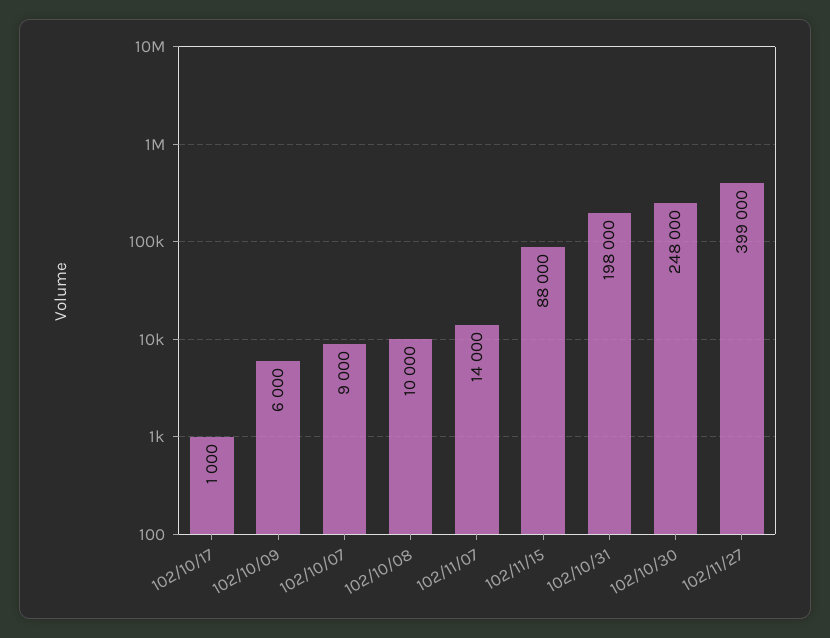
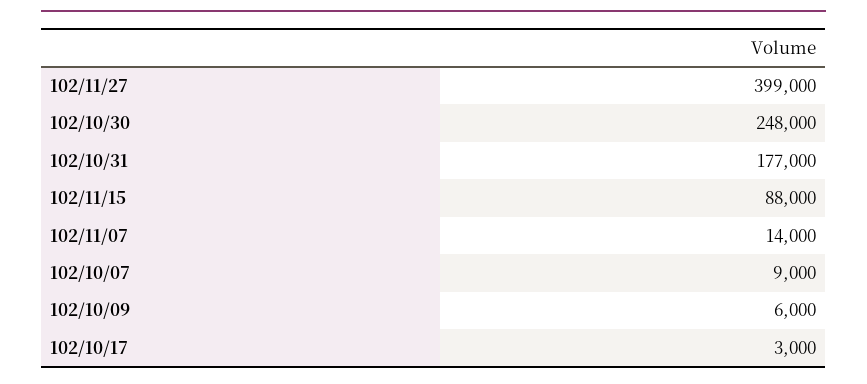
102/10/17: 1000 -> 3000
102/10/08: 10000 -> none
102/10/31: 198000 -> 177000

